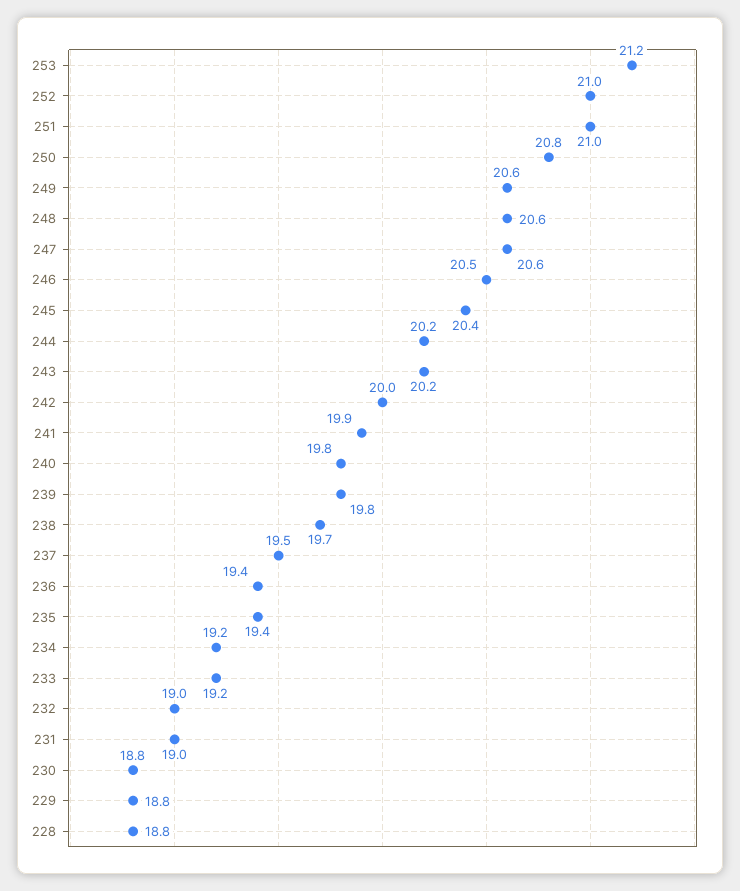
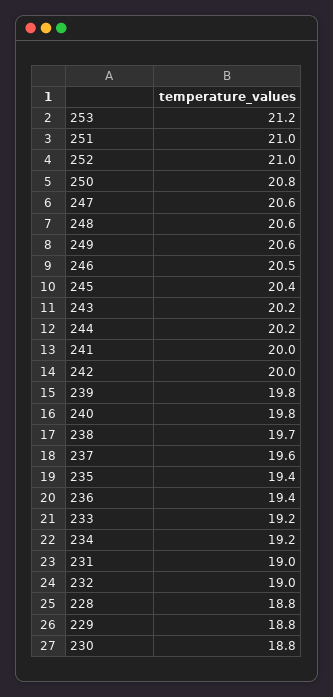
241: 19.9 -> 20
237: 19.5 -> 19.6

